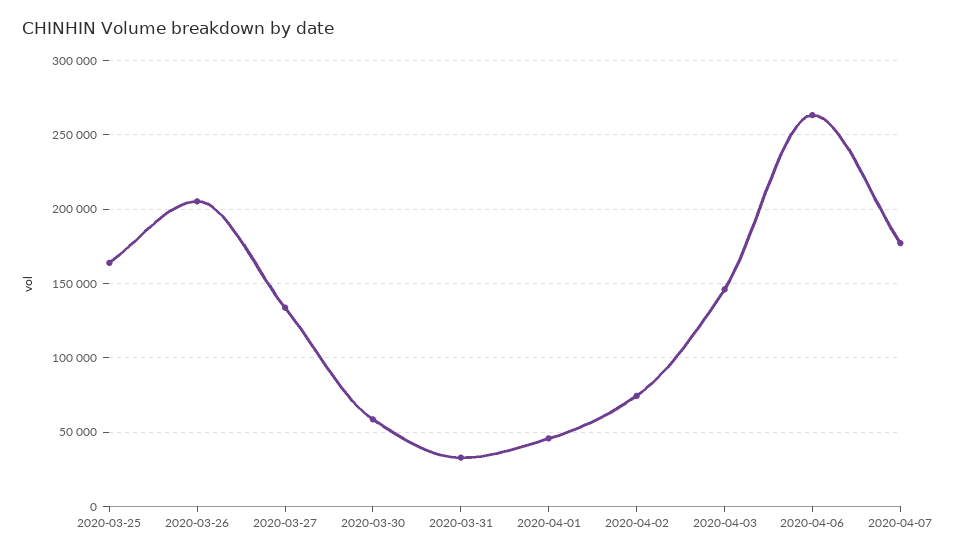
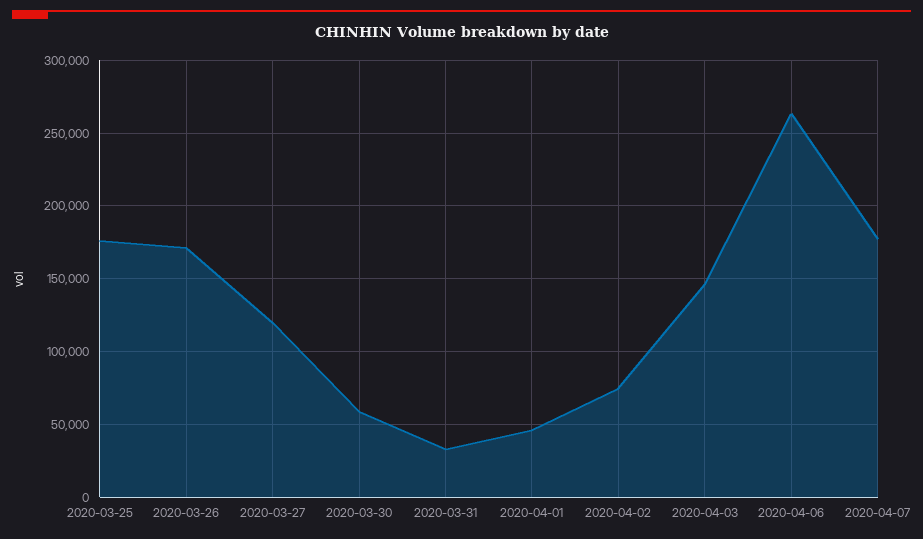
2020-03-25: 165000 -> 175000
2020-03-26: 205000 -> 170000
2020-03-27: 135000 -> 120000

